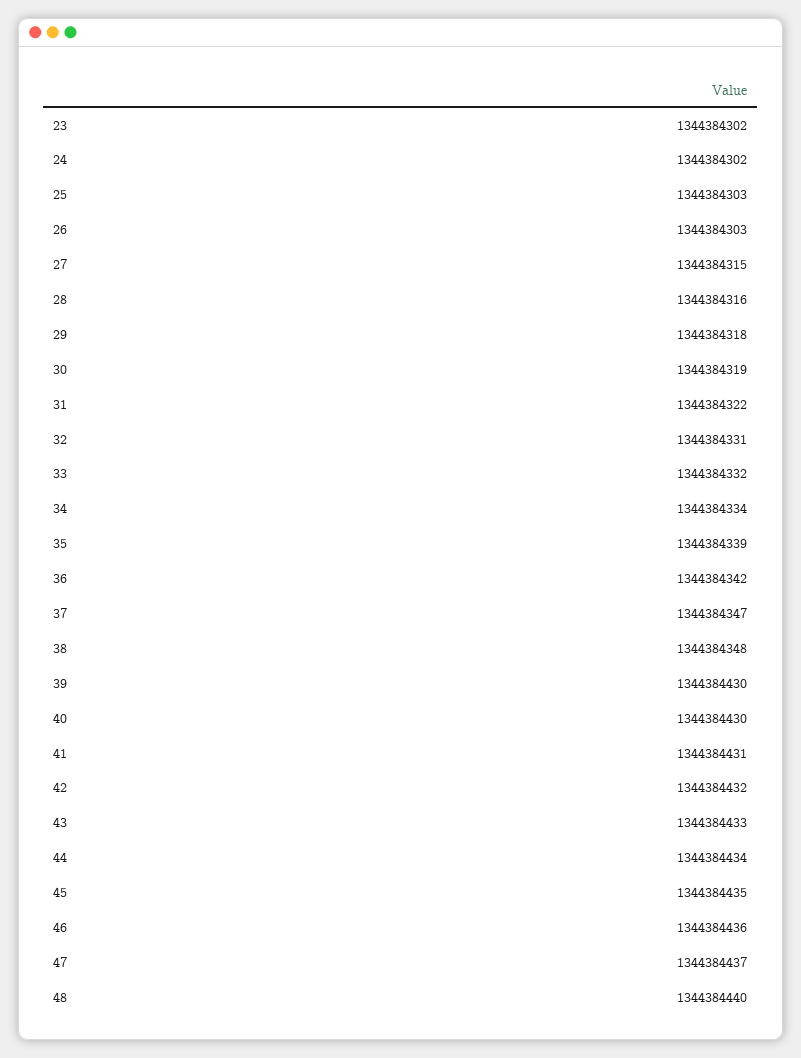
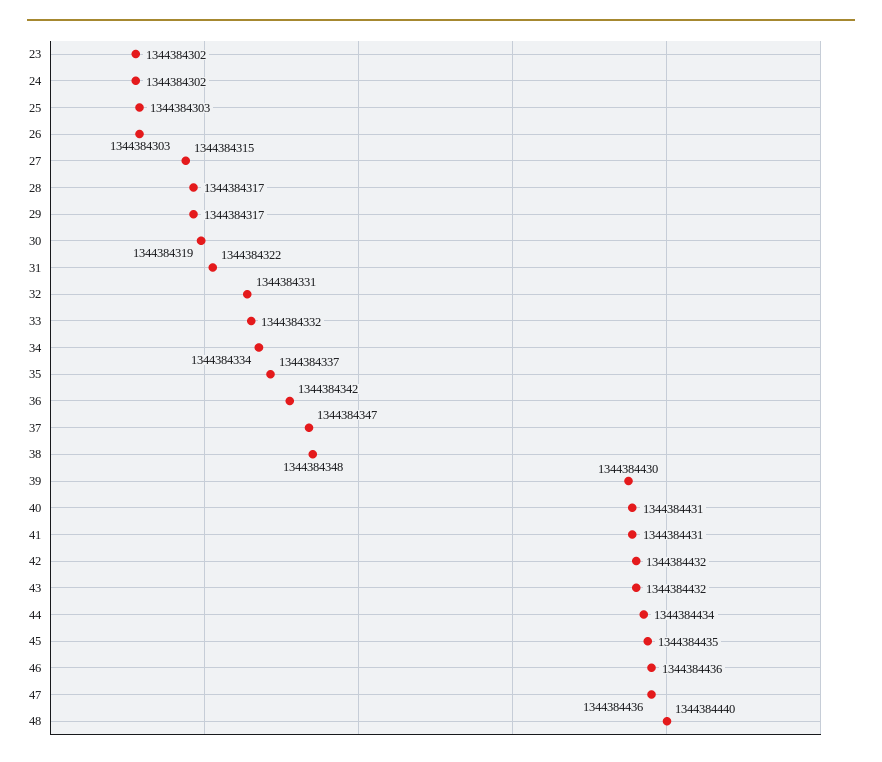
28: 1344384316 -> 1344384317
29: 1344384318 -> 1344384317
35: 1344384339 -> 1344384337
40: 1344384430 -> 1344384431
43: 1344384433 -> 1344384432
47: 1344384437 -> 1344384436

